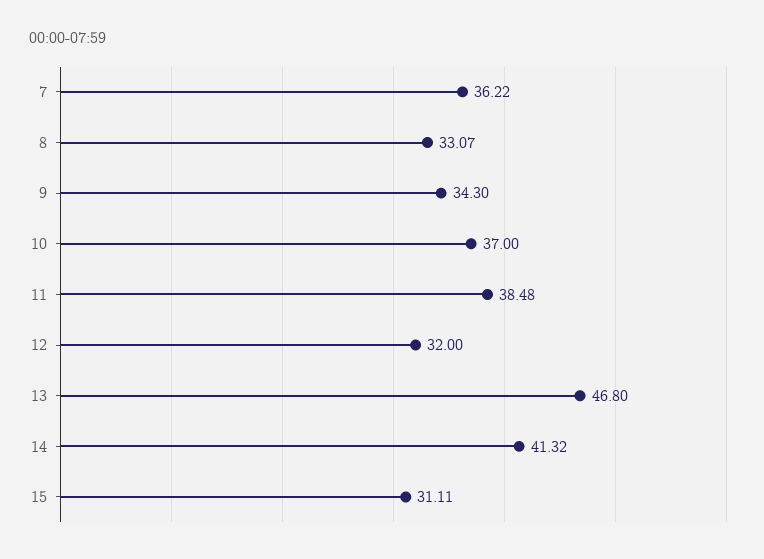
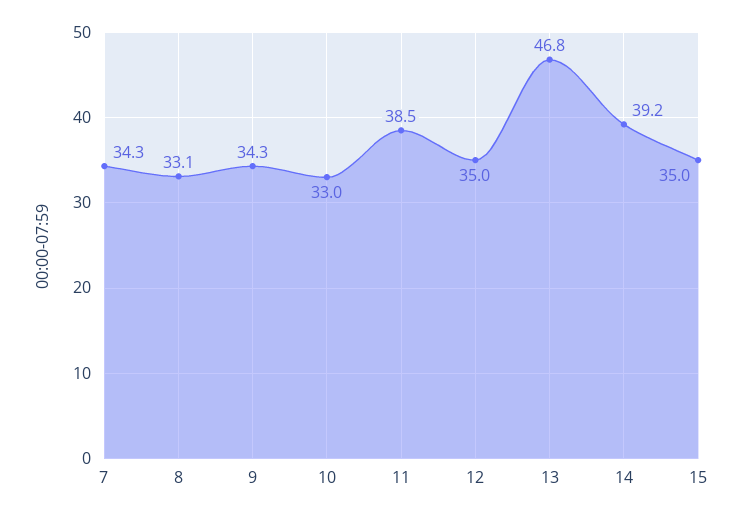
7: 36.22 -> 34.3
10: 37 -> 33
12: 32 -> 35
14: 41.32 -> 39.2
15: 31.11 -> 35

